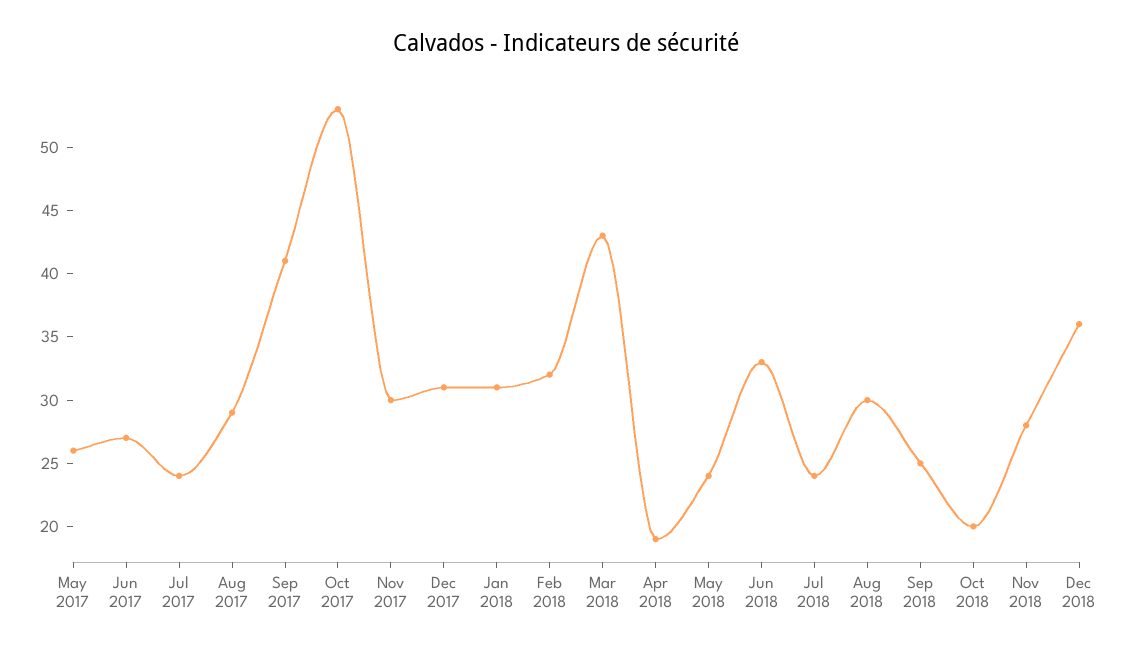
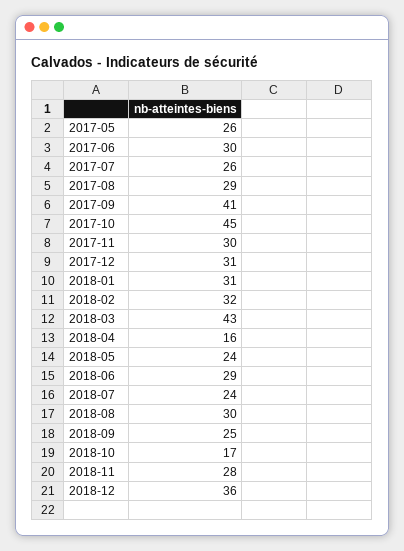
Jun 2017: 27 -> 30
Jul 2017: 24 -> 26
Oct 2017: 53 -> 45
Apr 2018: 19 -> 16
Jun 2018: 33 -> 29
Oct 2018: 20 -> 17

